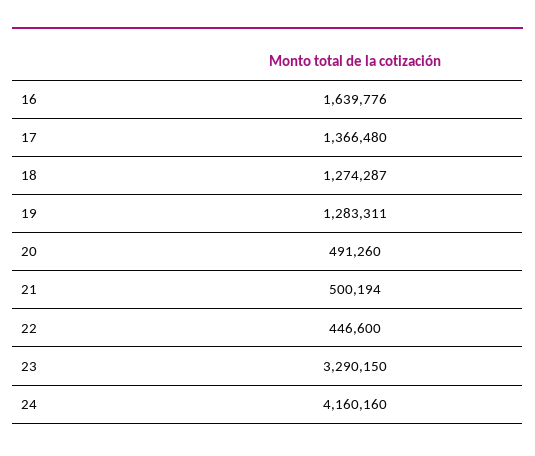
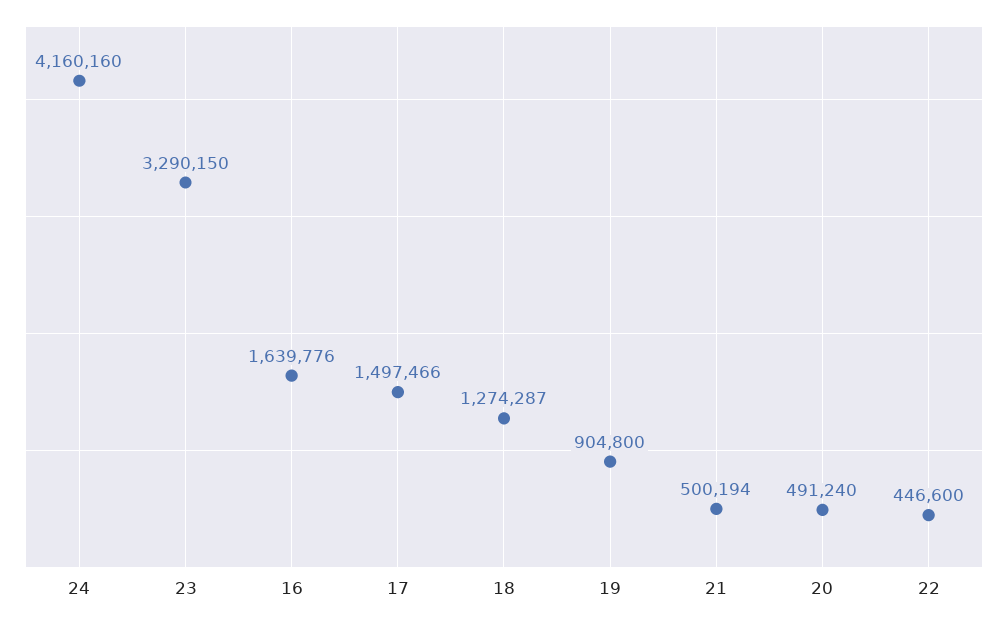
17: 1366480 -> 1497466
19: 1283311 -> 904800
20: 491260 -> 491240

